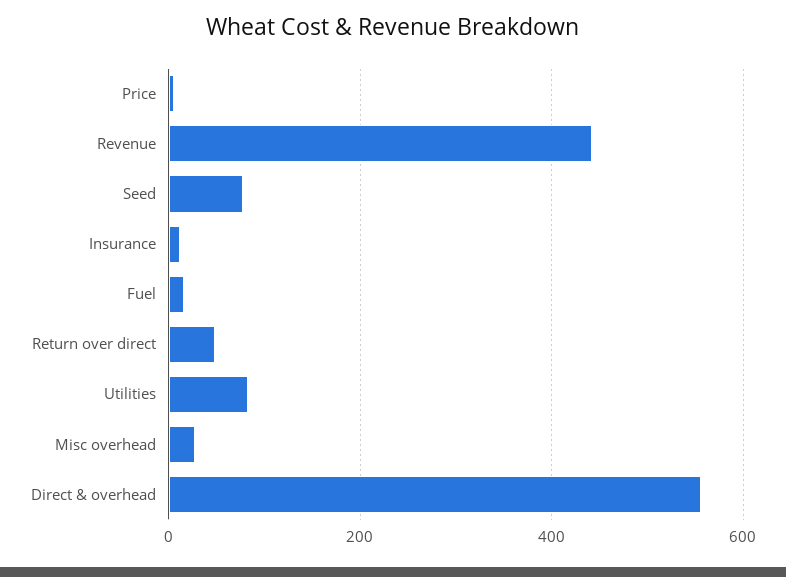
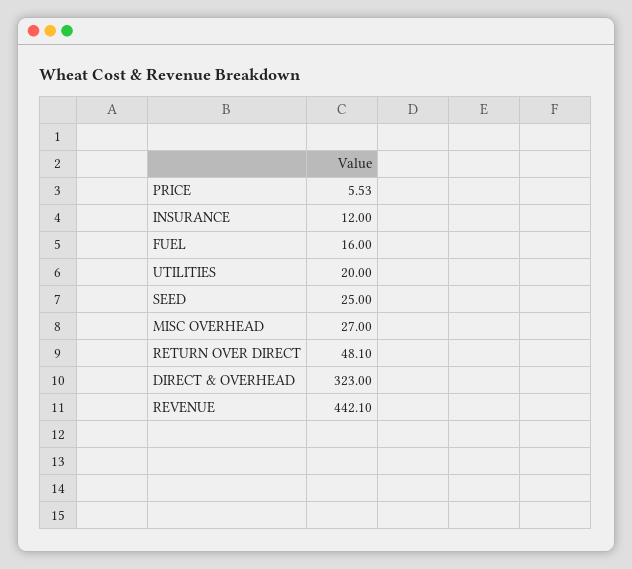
Seed: 80 -> 25
Utilities: 80 -> 20
Direct & overhead: 560 -> 323

